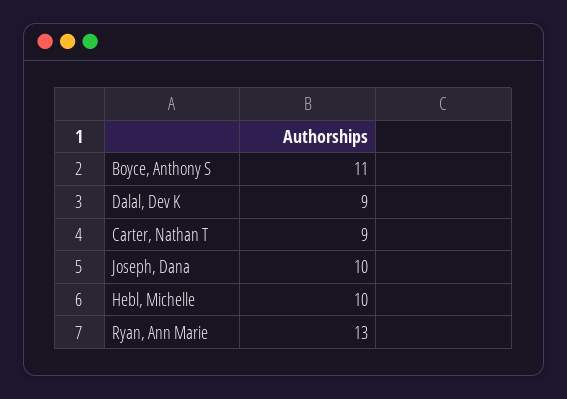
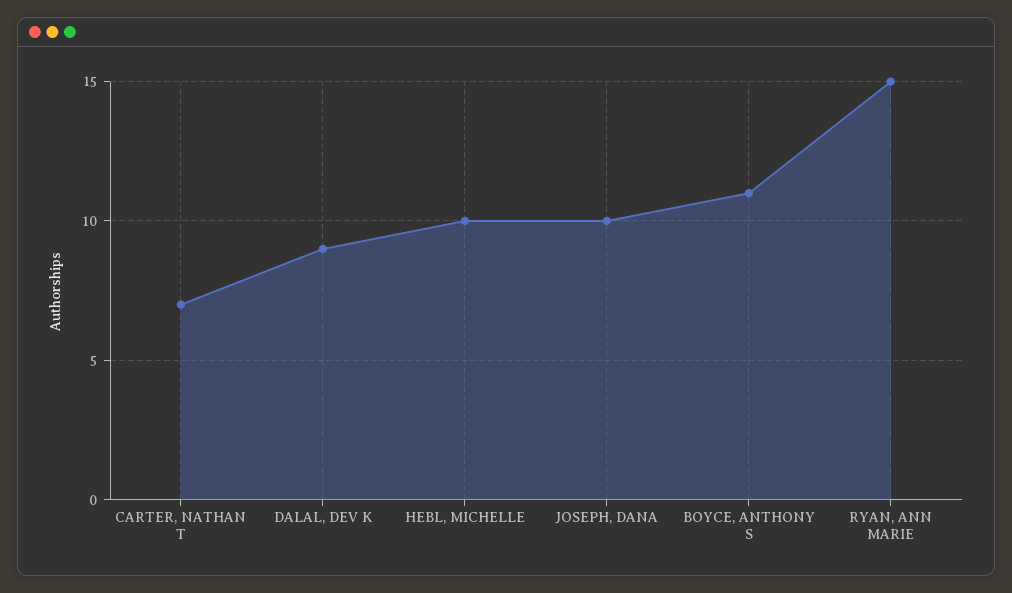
Carter, Nathan T: 9 -> 7
Ryan, Ann Marie: 13 -> 15

